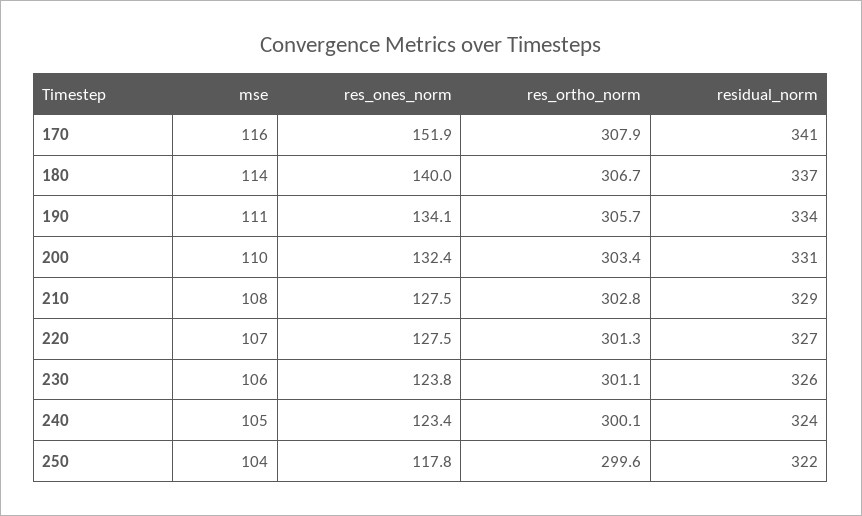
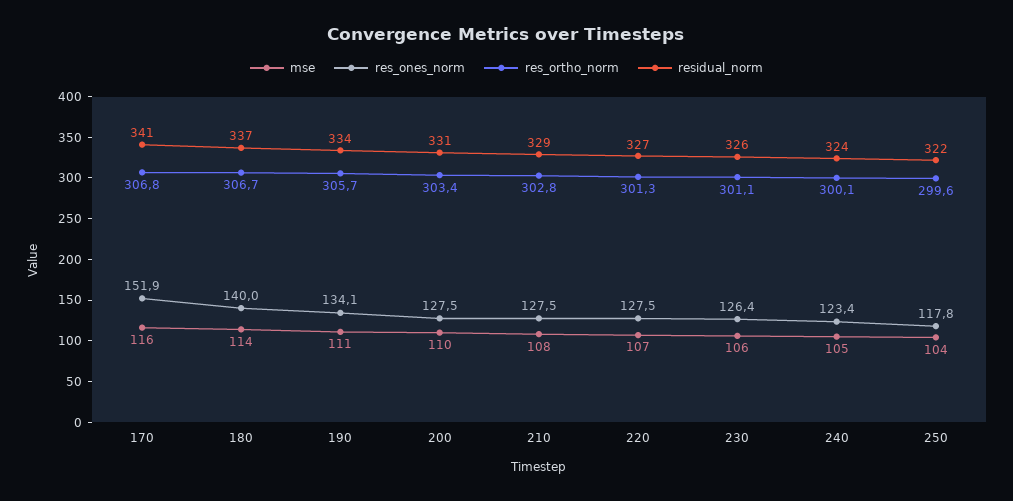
res_ortho_norm, 170: 307.9 -> 306.8
res_ones_norm, 200: 132.4 -> 127.5
res_ones_norm, 230: 123.8 -> 126.4

